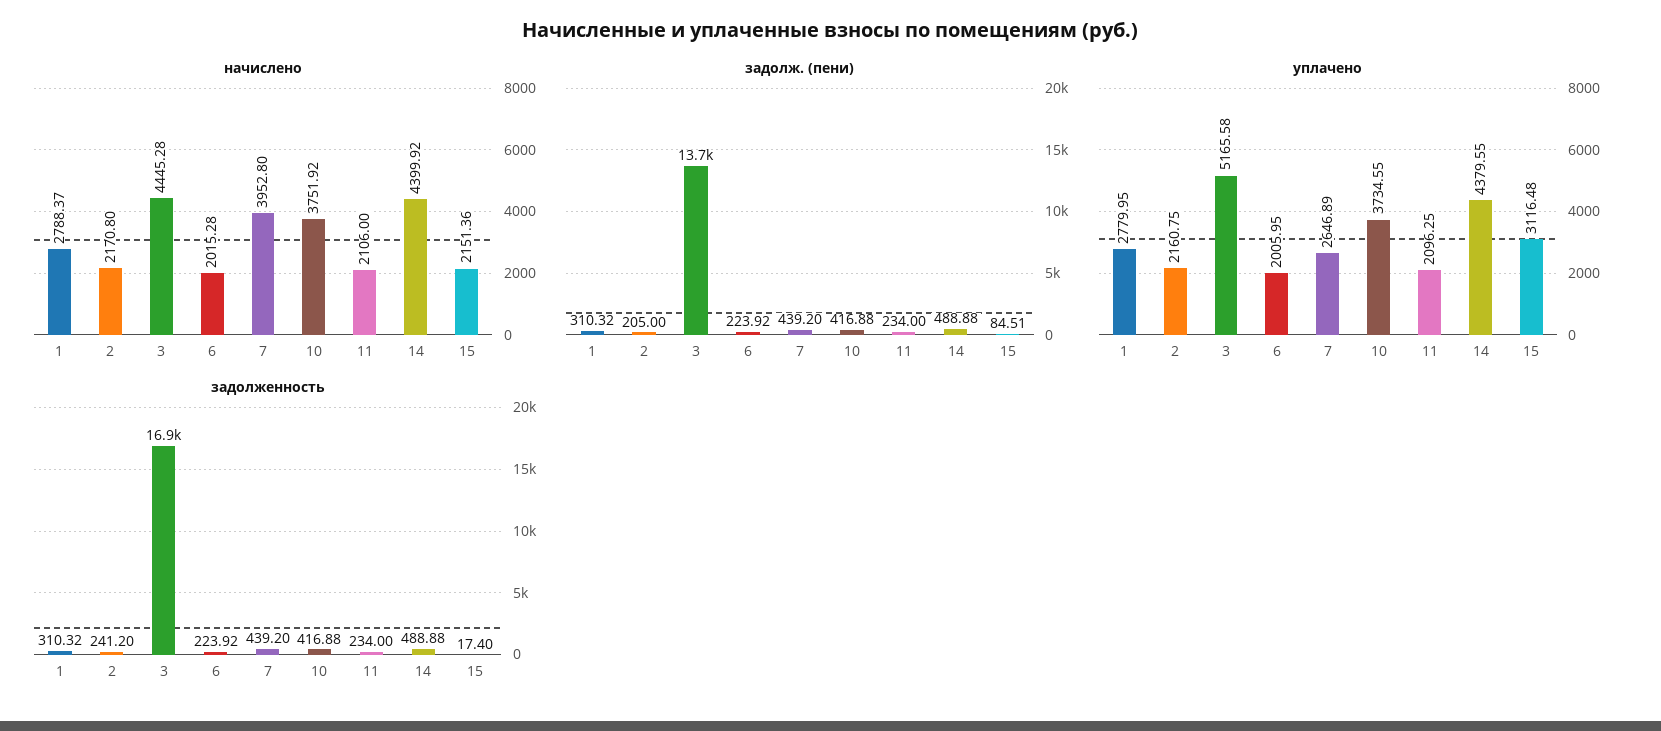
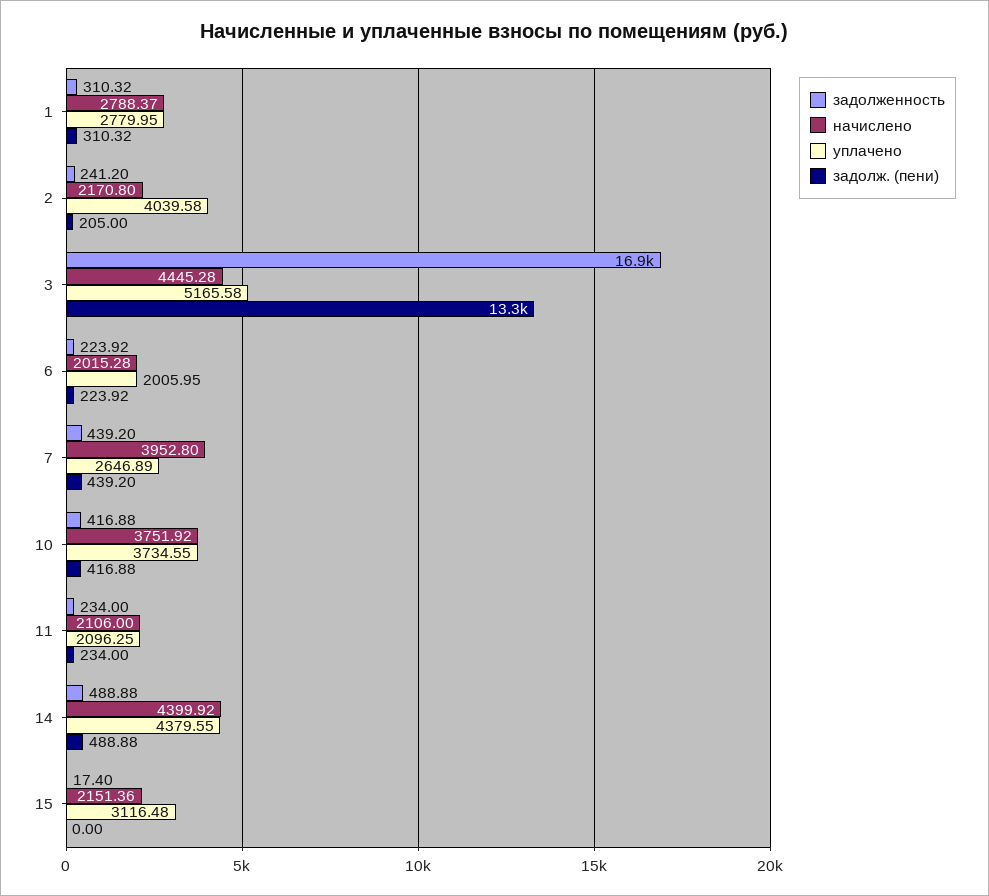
задолж. (пени), 3: 13700 -> 13300
задолж. (пени), 15: 84.51 -> 0
уплачено, 2: 2160.75 -> 4039.58

